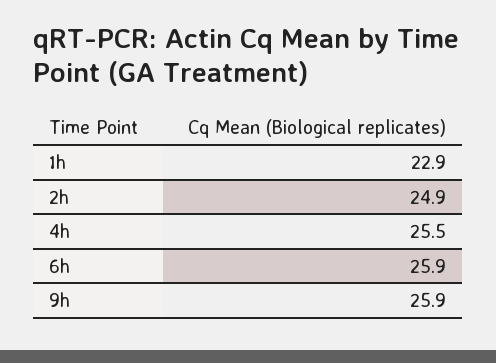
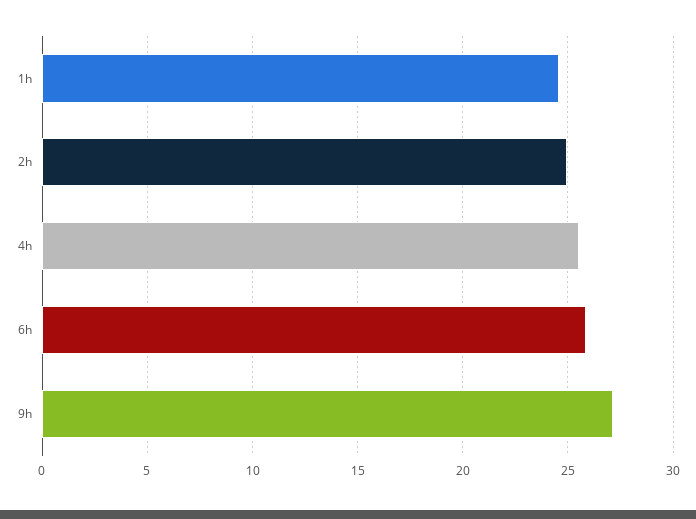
1h: 22.9 -> 24.5
9h: 25.9 -> 27

